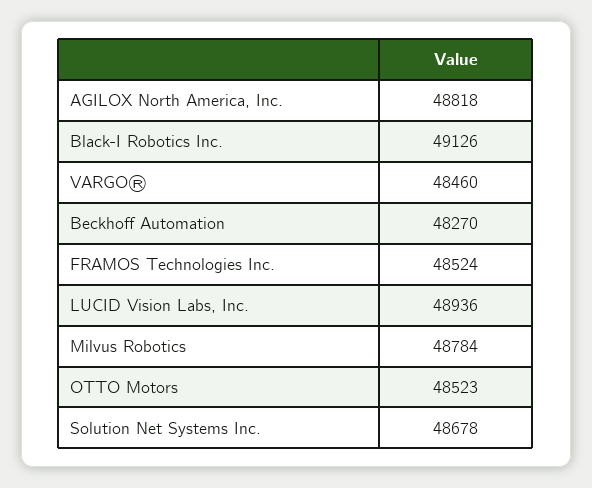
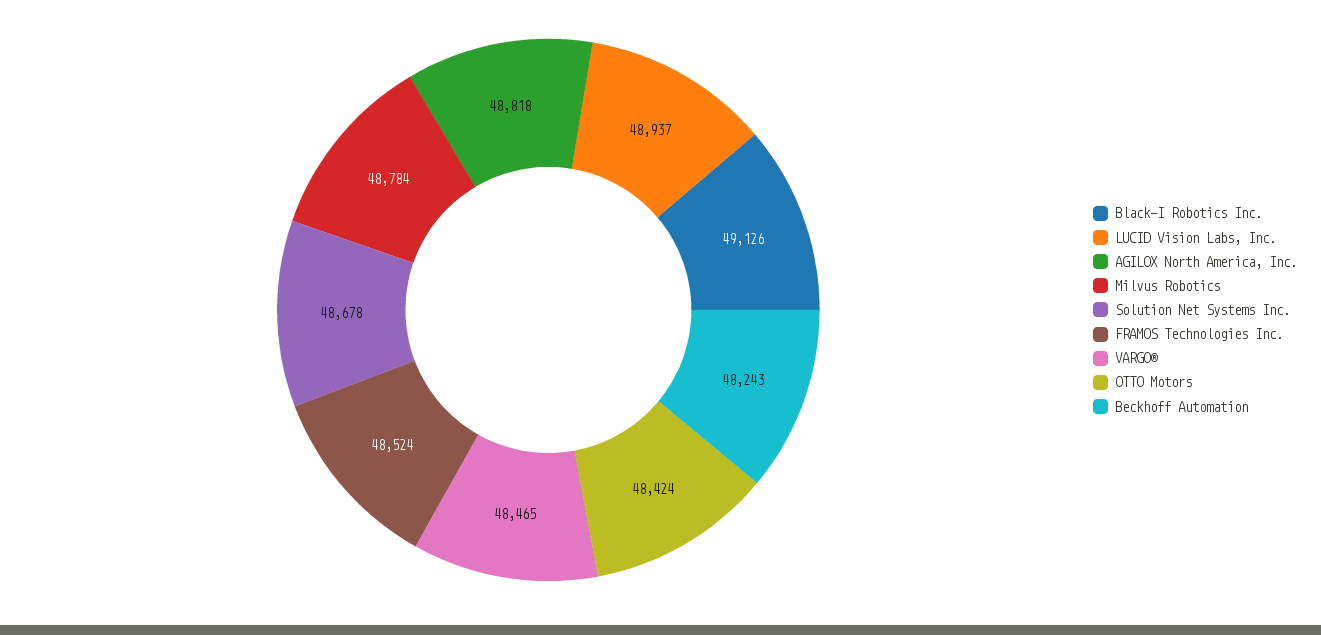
VARGO®: 48460 -> 48465
Beckhoff Automation: 48270 -> 48243
LUCID Vision Labs, Inc.: 48936 -> 48937
OTTO Motors: 48523 -> 48424

